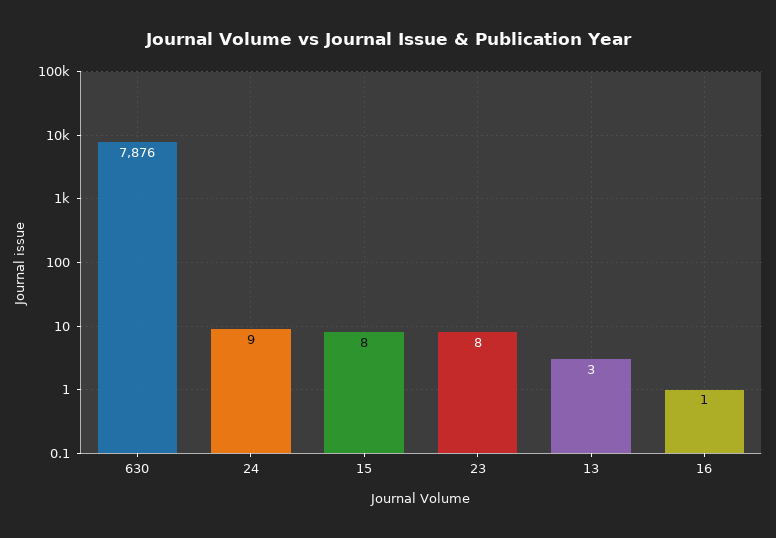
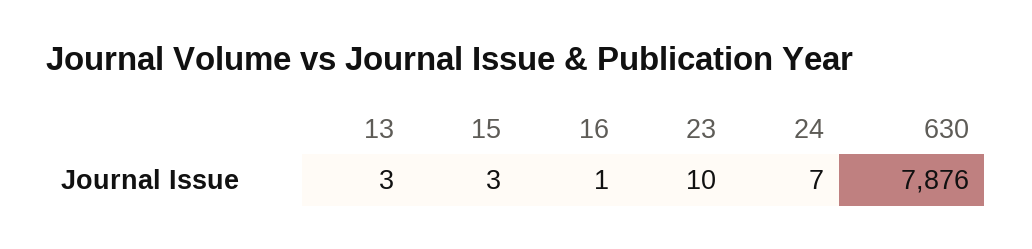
24: 9 -> 7
15: 8 -> 3
23: 8 -> 10

